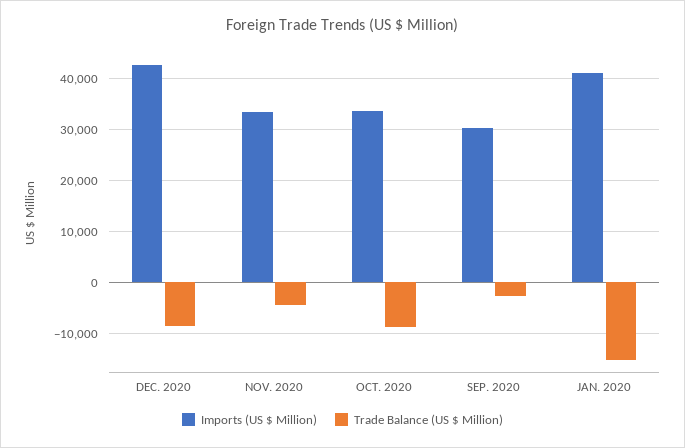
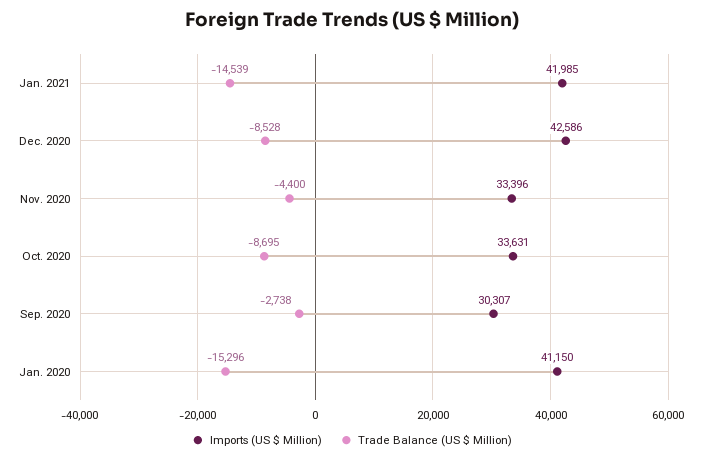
Imports (US $ Million), Jan. 2021: none -> 41985
Trade Balance (US $ Million), Jan. 2021: none -> -14539

